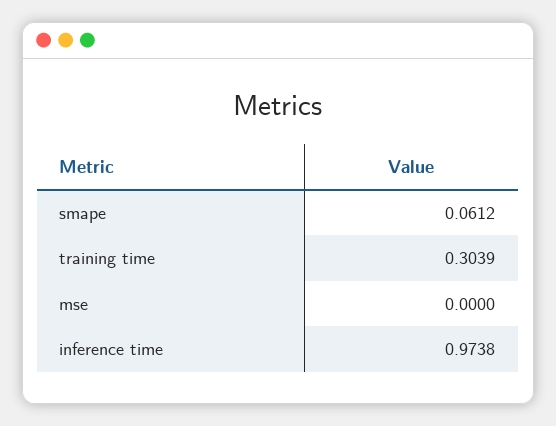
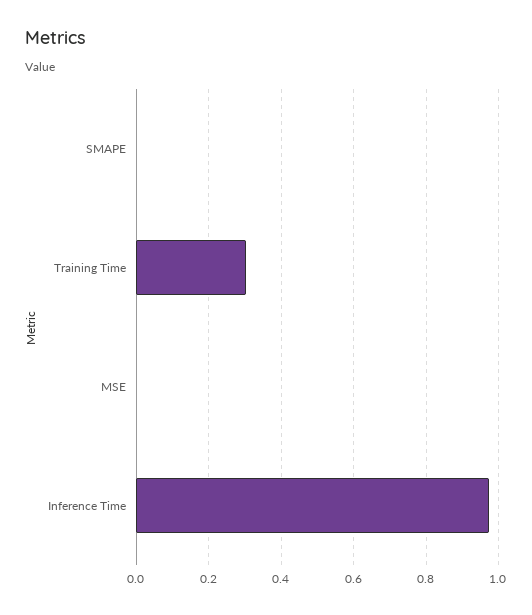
smape: 0.0612 -> 0

